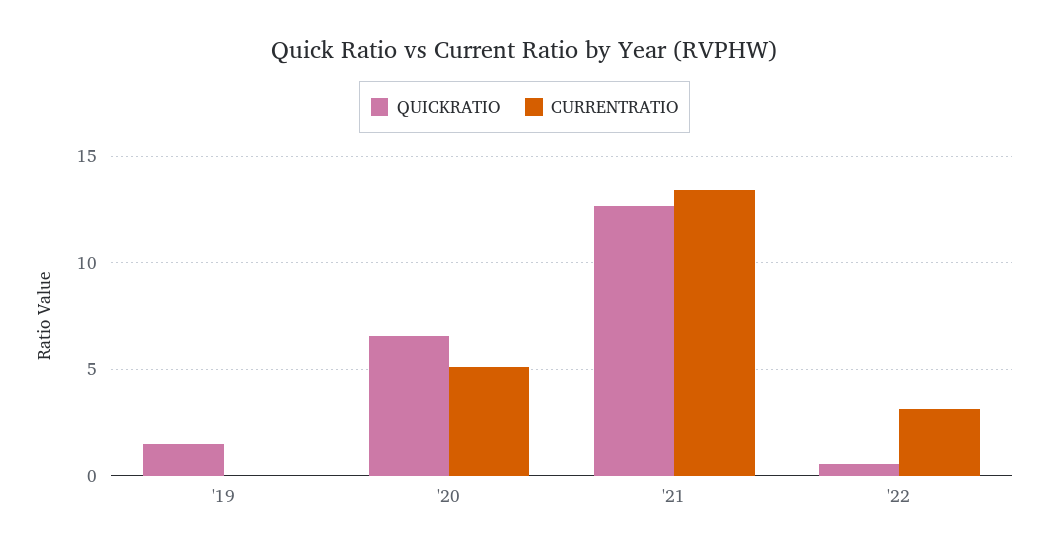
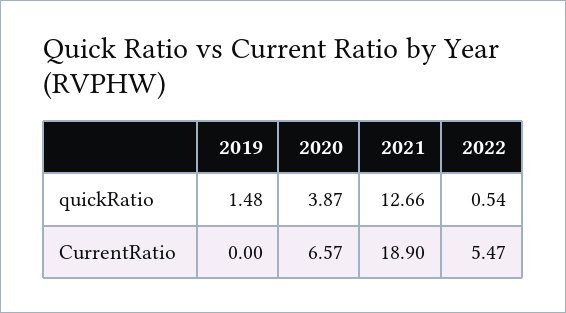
QUICKRATIO, '20: 6.5 -> 3.87
CURRENTRATIO, '20: 5 -> 6.57
CURRENTRATIO, '21: 13.5 -> 18.9
CURRENTRATIO, '22: 3 -> 5.47

